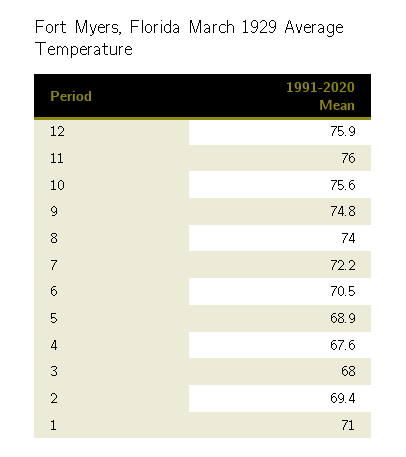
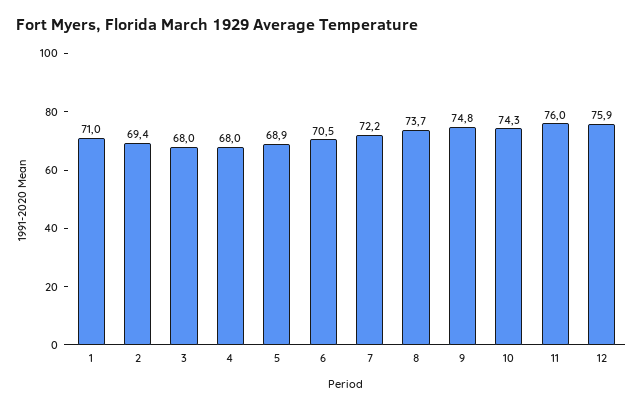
10: 75.6 -> 74.3
8: 74 -> 73.7
4: 67.6 -> 68

